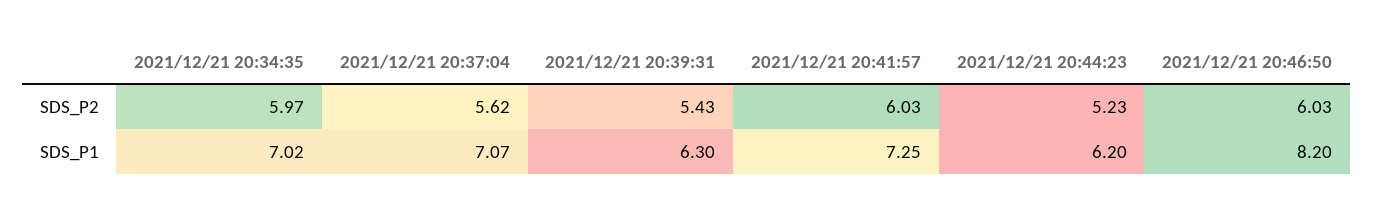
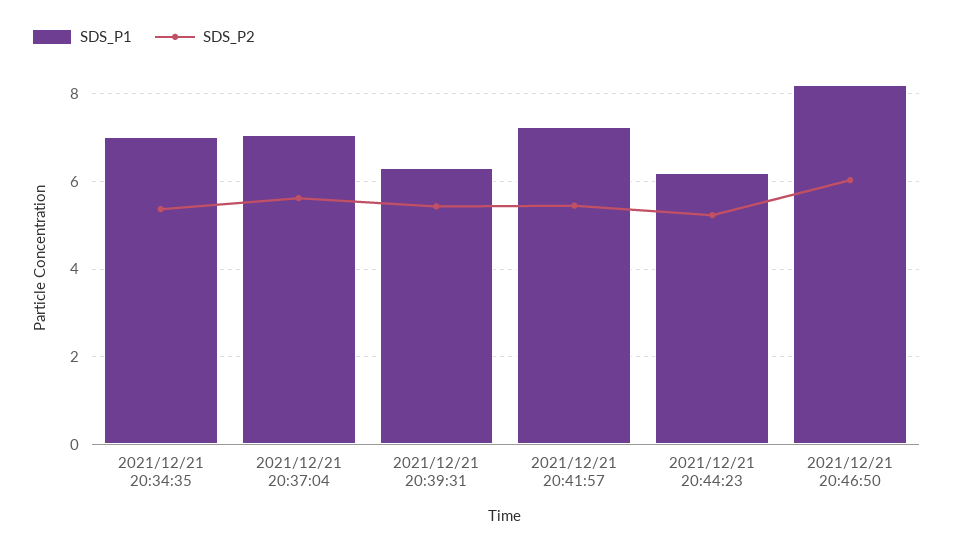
SDS_P2, 2021/12/21 20:34:35: 5.97 -> 5.4
SDS_P2, 2021/12/21 20:41:57: 6.03 -> 5.4

